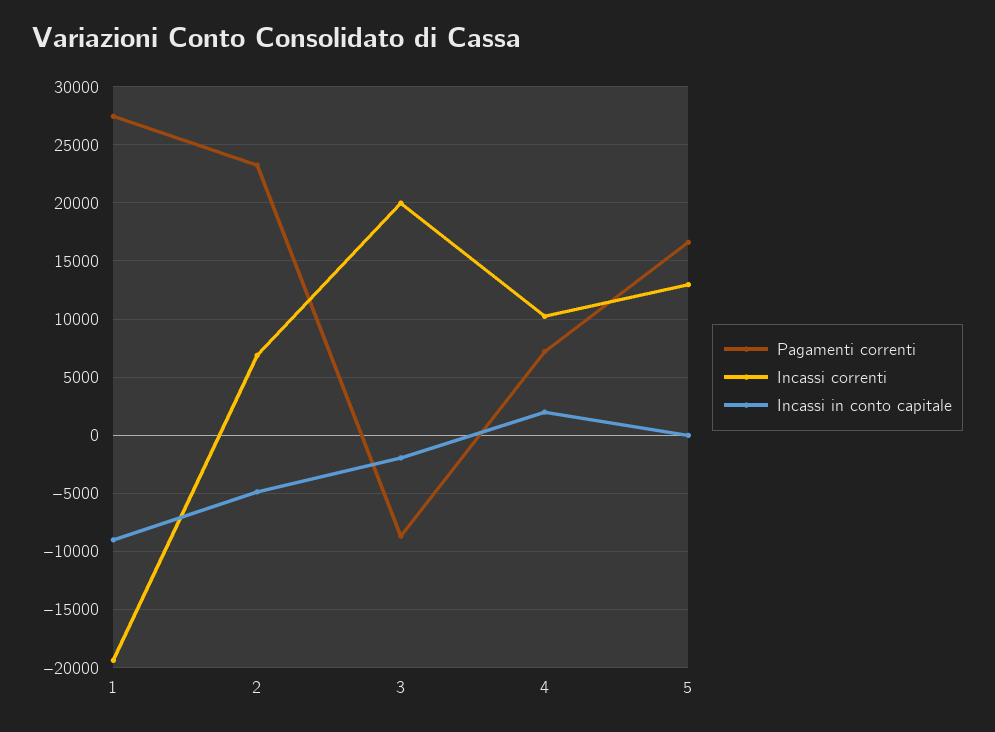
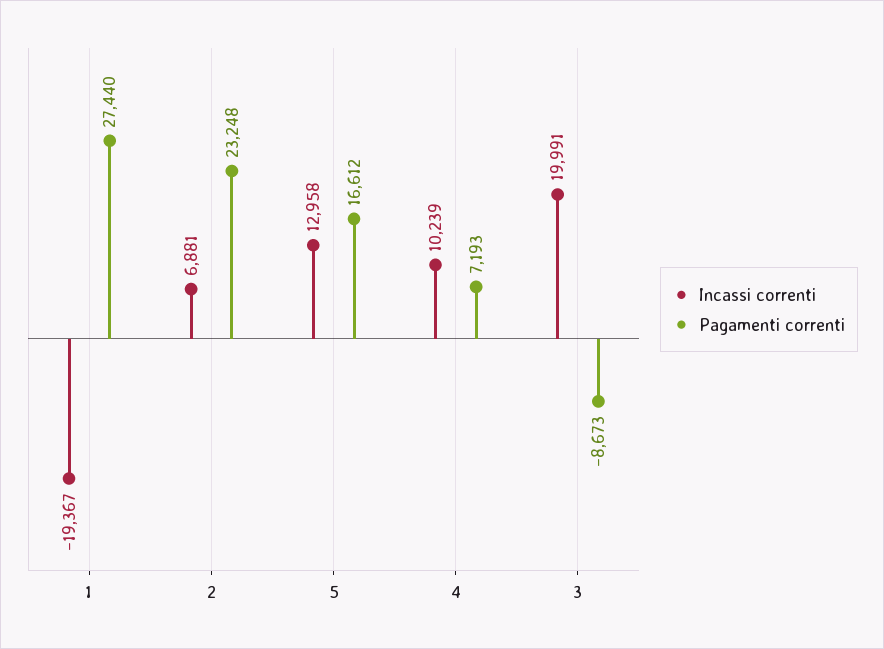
Incassi in conto capitale, 1: -9000 -> none
Incassi in conto capitale, 2: -5000 -> none
Incassi in conto capitale, 3: -2000 -> none
Incassi in conto capitale, 4: 2000 -> none
Incassi in conto capitale, 5: 0 -> none

